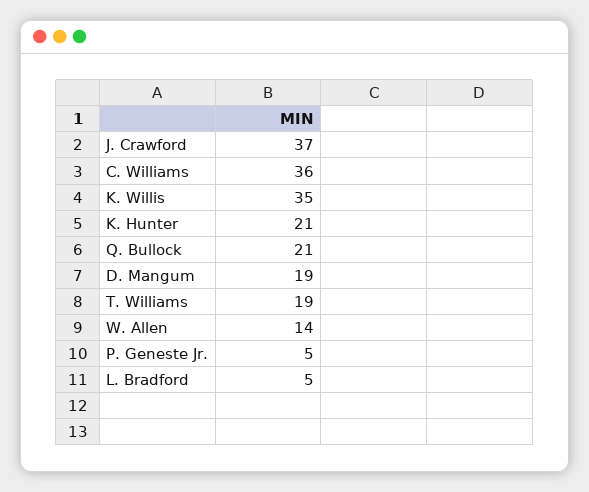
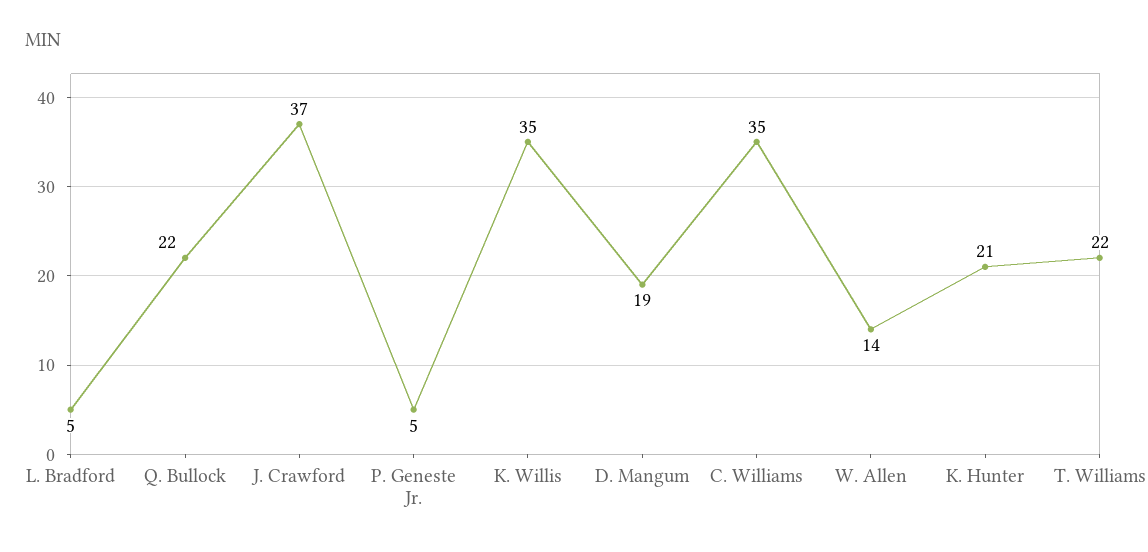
C. Williams: 36 -> 35
Q. Bullock: 21 -> 22
T. Williams: 19 -> 22

